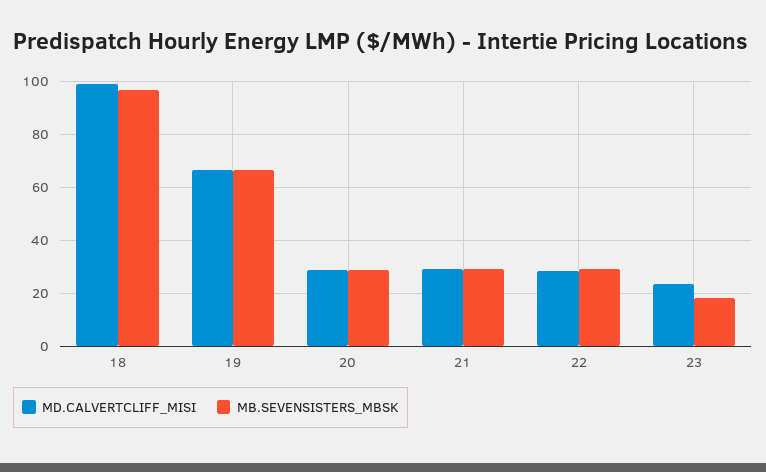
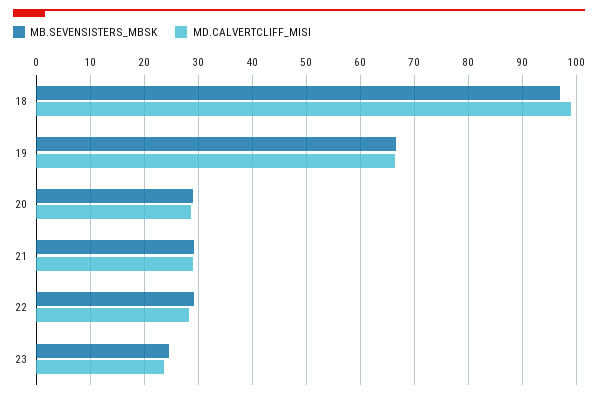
MB.SEVENSISTERS_MBSK, 23: 17.5 -> 24

